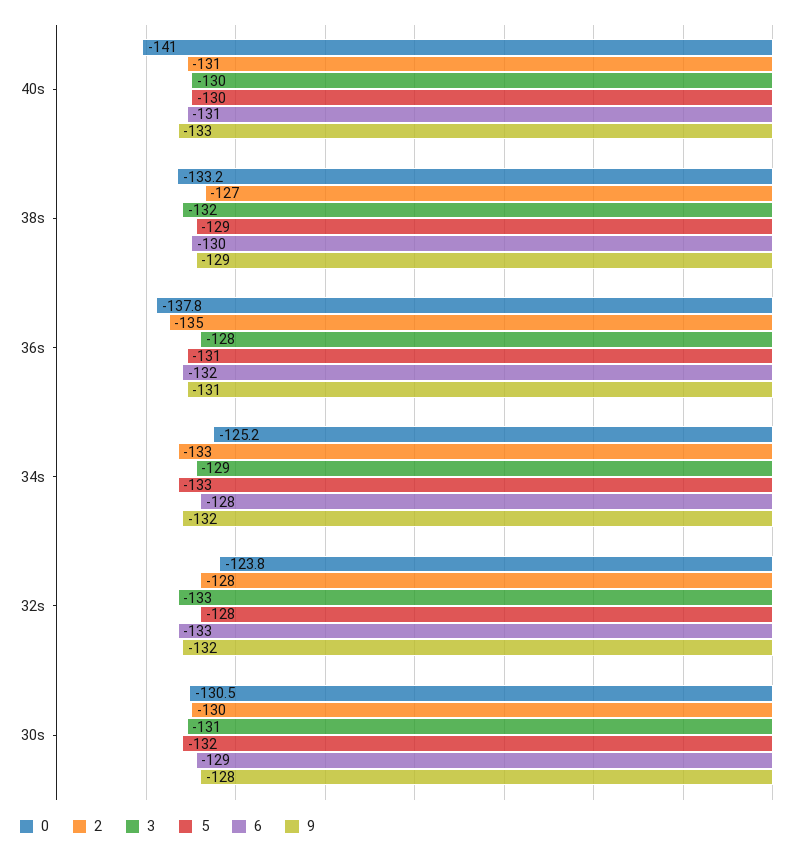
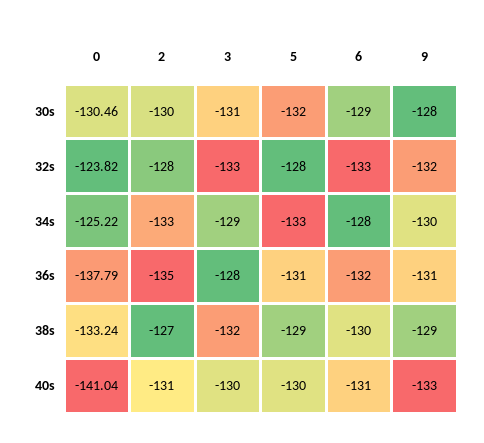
9, 34s: -132 -> -130

